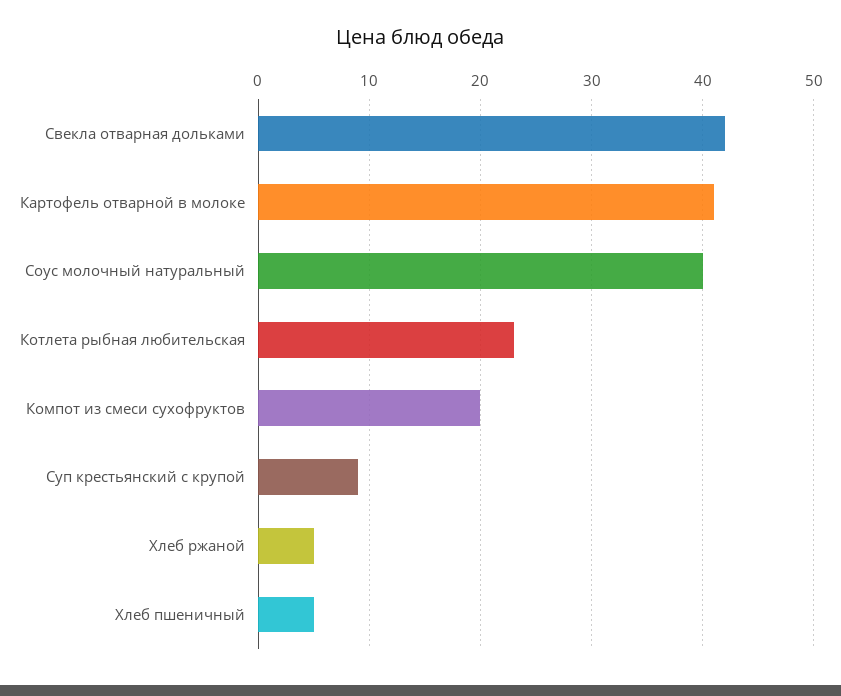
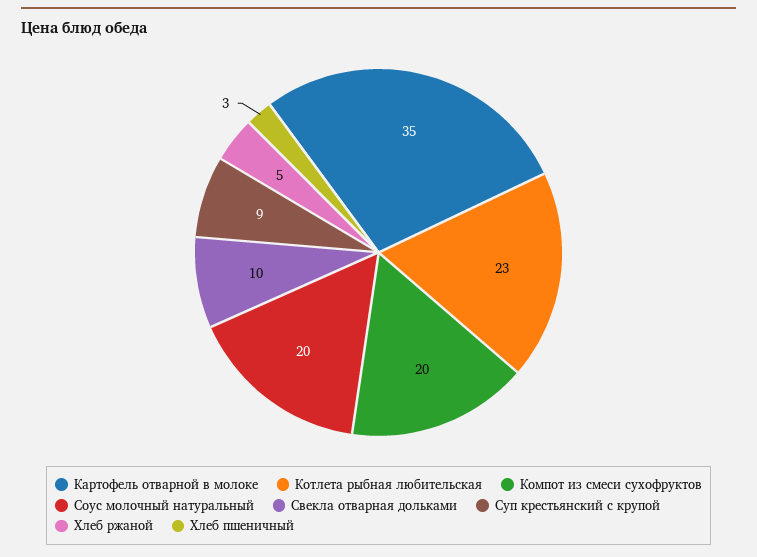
Свекла отварная дольками: 42 -> 10
Картофель отварной в молоке: 41 -> 35
Соус молочный натуральный: 40 -> 20
Хлеб пшеничный: 5 -> 3

